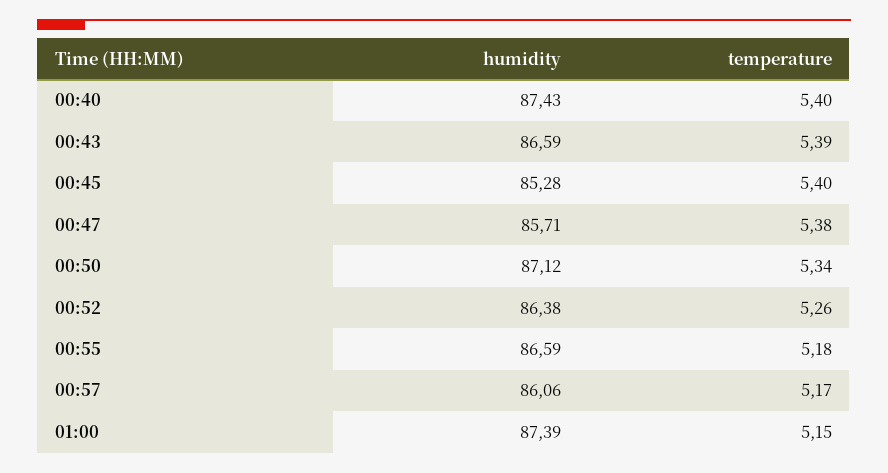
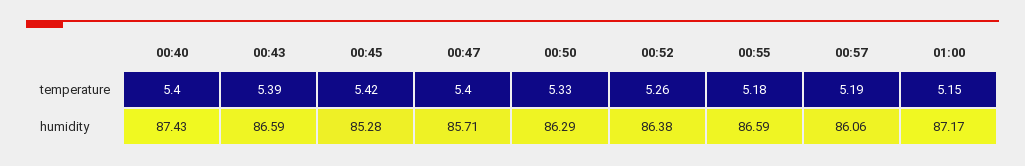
temperature, 00:45: 5.4 -> 5.42
temperature, 00:47: 5.38 -> 5.4
humidity, 00:50: 87.12 -> 86.29
temperature, 00:50: 5.34 -> 5.33
temperature, 00:57: 5.17 -> 5.19
humidity, 01:00: 87.39 -> 87.17

